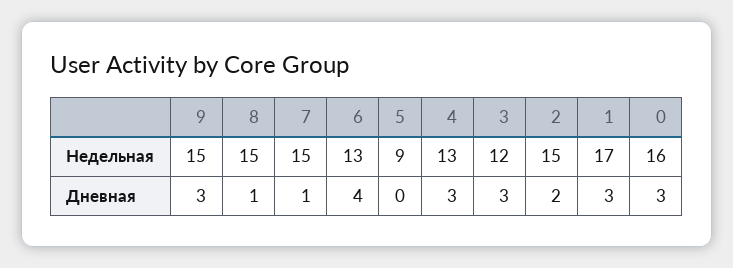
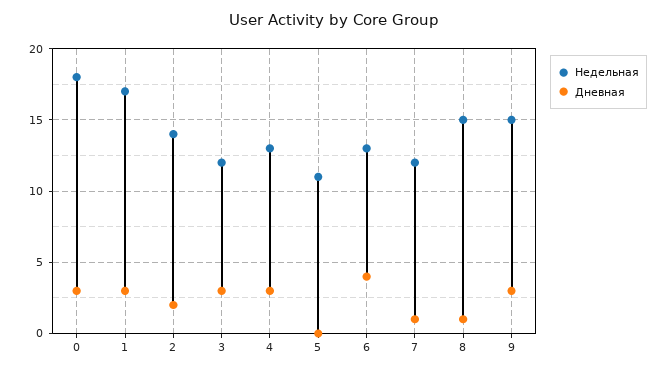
Недельная, 7: 15 -> 12
Недельная, 5: 9 -> 11
Недельная, 2: 15 -> 14
Недельная, 0: 16 -> 18

